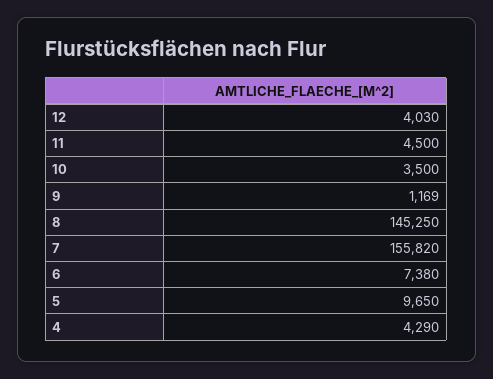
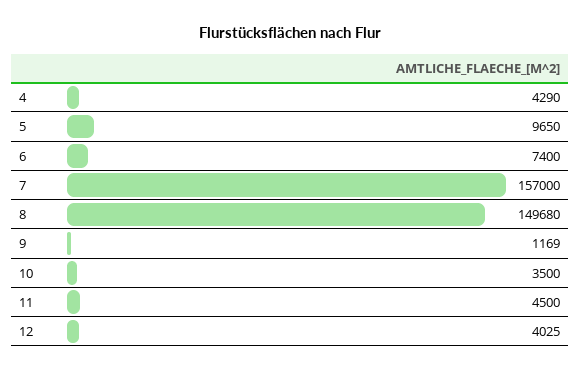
12: 4030 -> 4025
8: 145250 -> 149680
7: 155820 -> 157000
6: 7380 -> 7400

